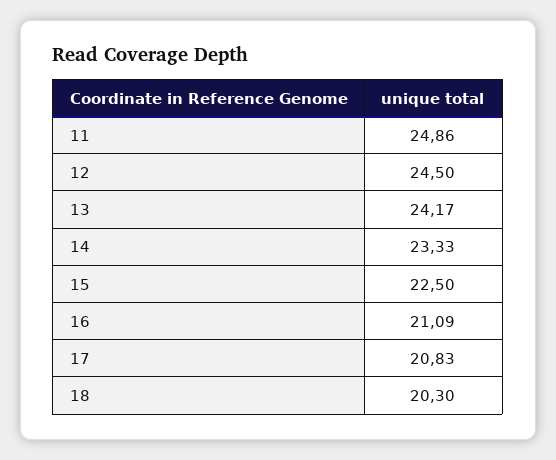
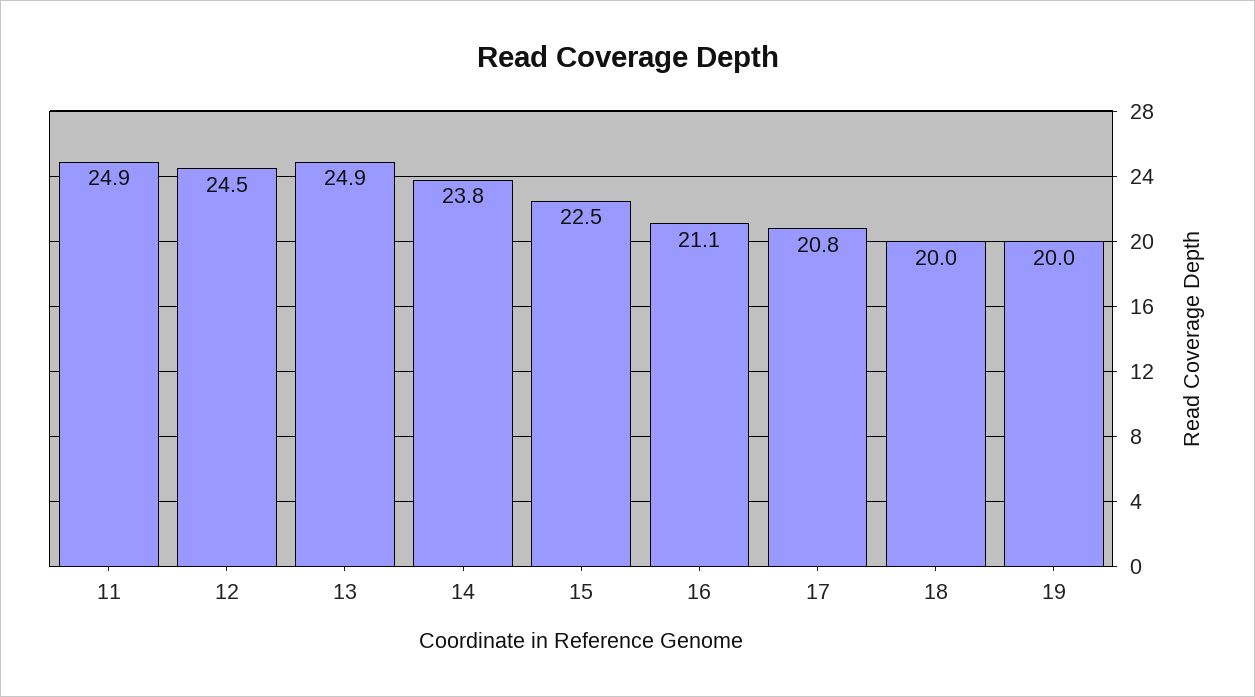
13: 24.17 -> 24.9
14: 23.33 -> 23.8
18: 20.3 -> 20
19: none -> 20

